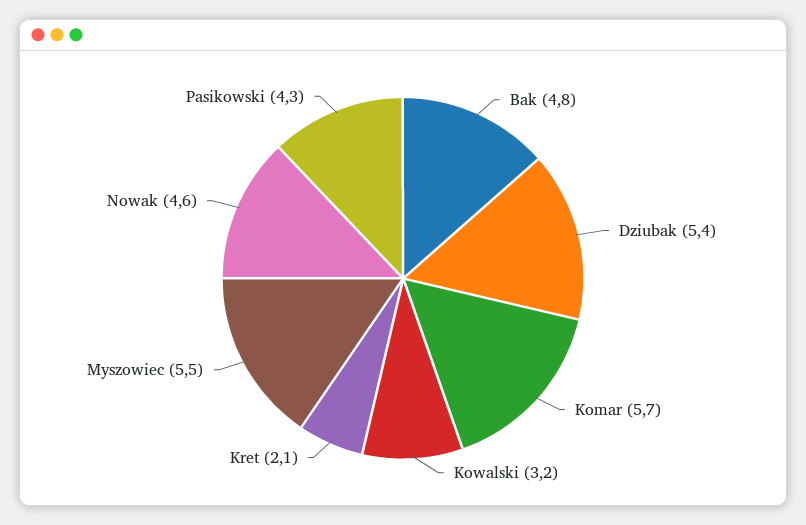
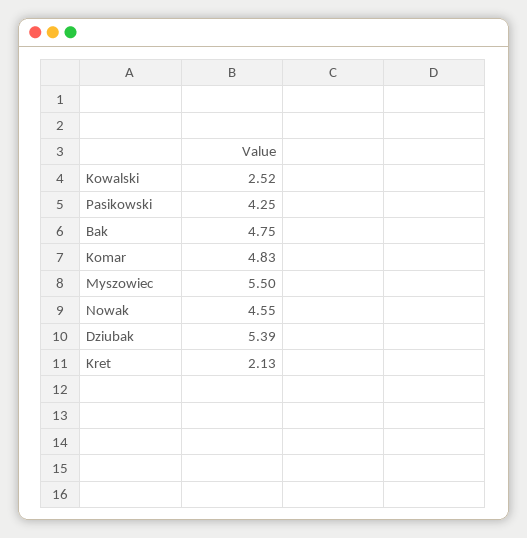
Komar: 5.7 -> 4.83
Kowalski: 3.2 -> 2.52

